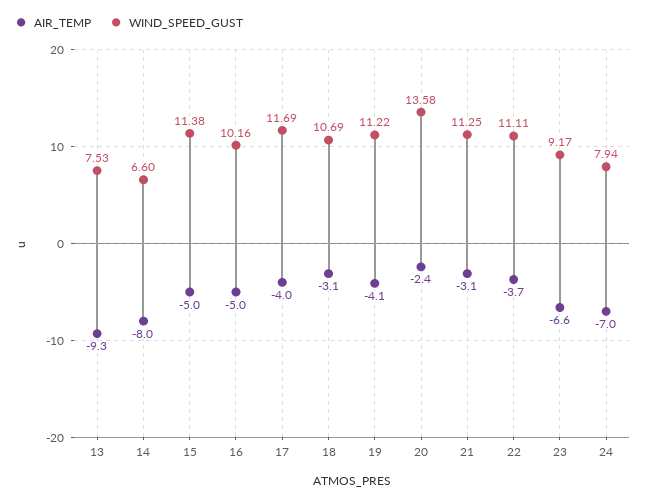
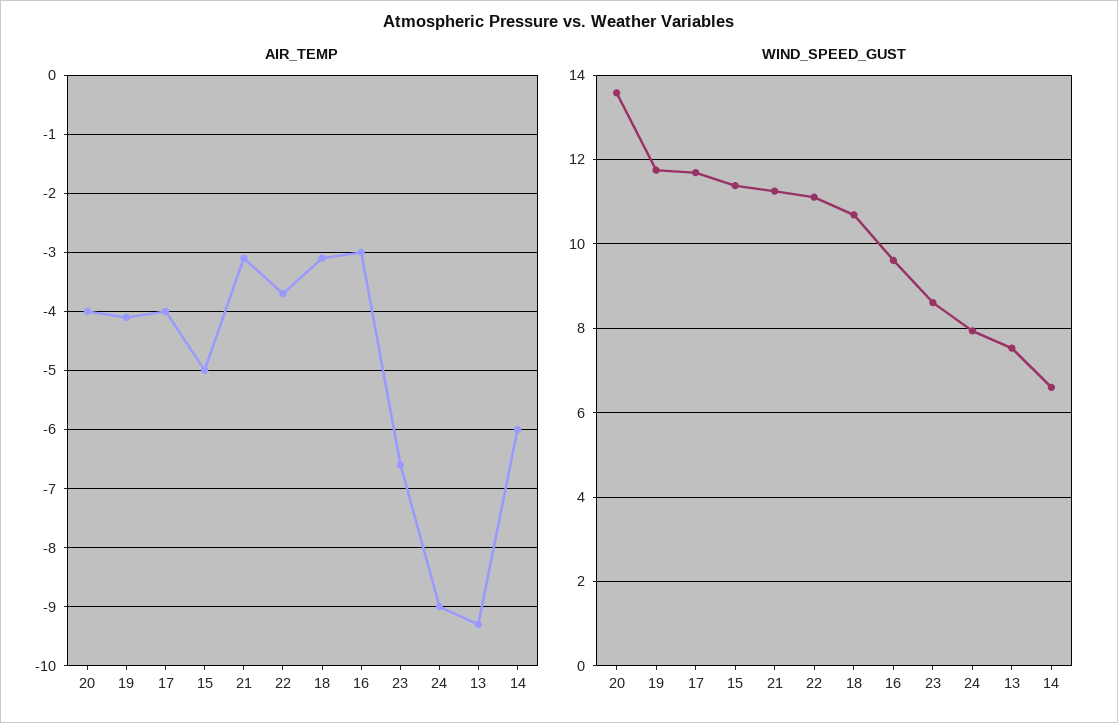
AIR_TEMP, 14: -8 -> -6
AIR_TEMP, 16: -5 -> -3
WIND_SPEED_GUST, 16: 10.16 -> 9.6
WIND_SPEED_GUST, 19: 11.22 -> 11.8
AIR_TEMP, 20: -2.4 -> -4
WIND_SPEED_GUST, 23: 9.17 -> 8.6
AIR_TEMP, 24: -7 -> -9

